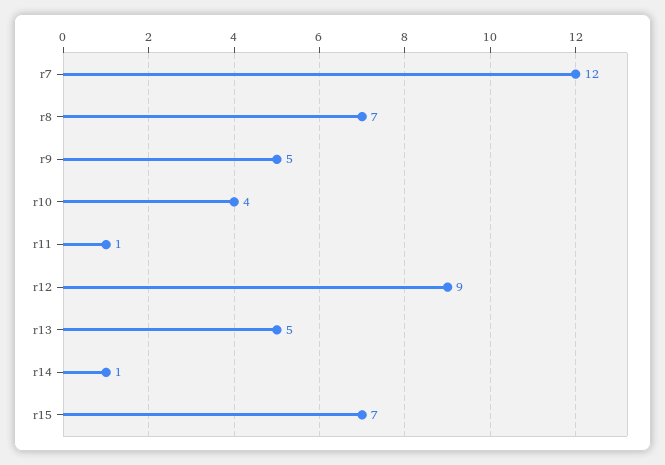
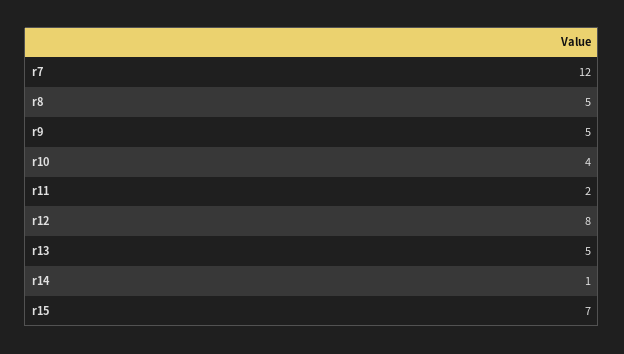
r8: 7 -> 5
r11: 1 -> 2
r12: 9 -> 8

